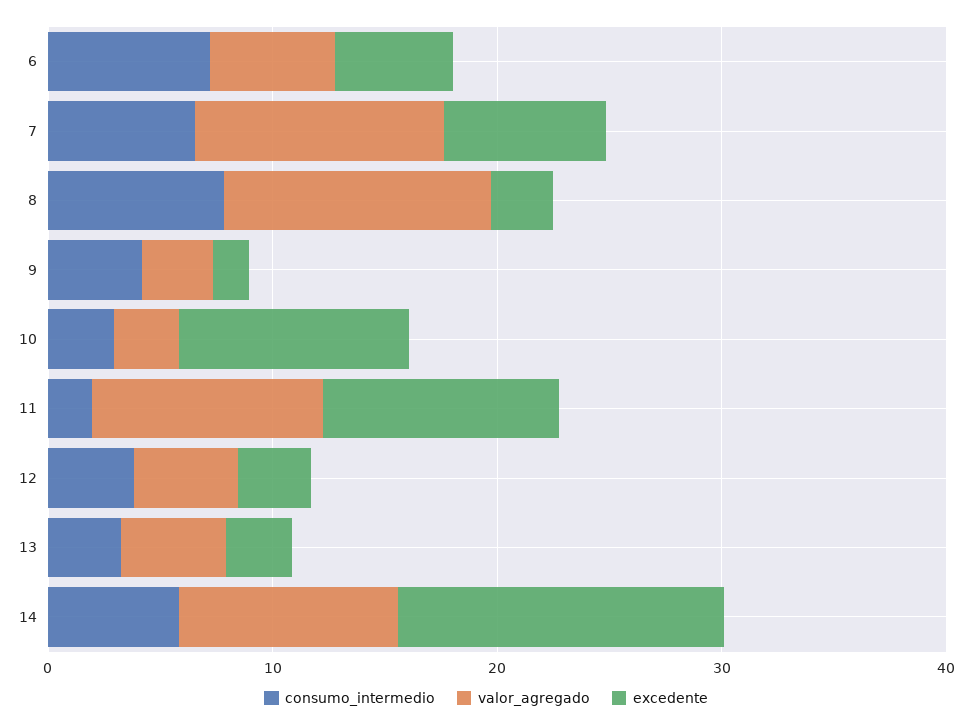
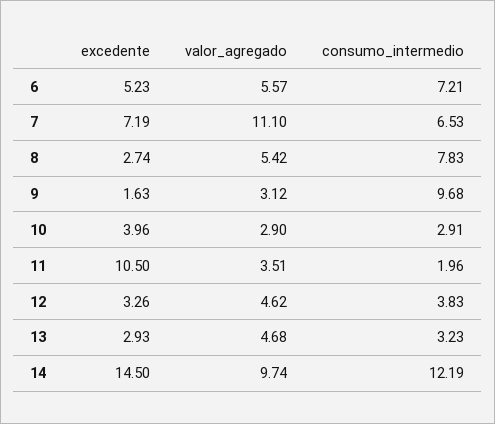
valor_agregado, 8: 12 -> 5.42
consumo_intermedio, 9: 4 -> 9.68
excedente, 10: 10 -> 3.96
valor_agregado, 11: 10 -> 3.51
consumo_intermedio, 14: 6 -> 12.19

